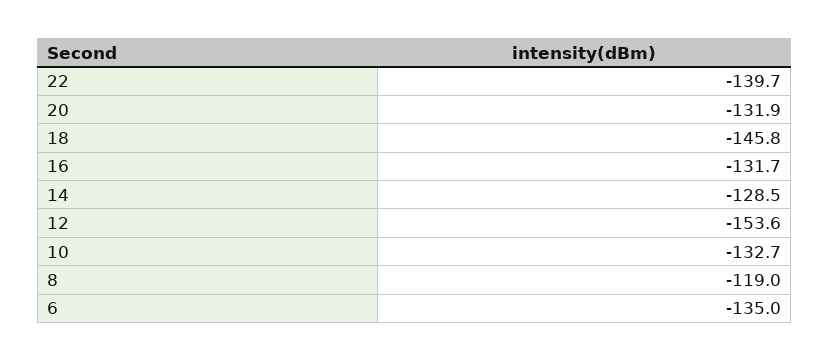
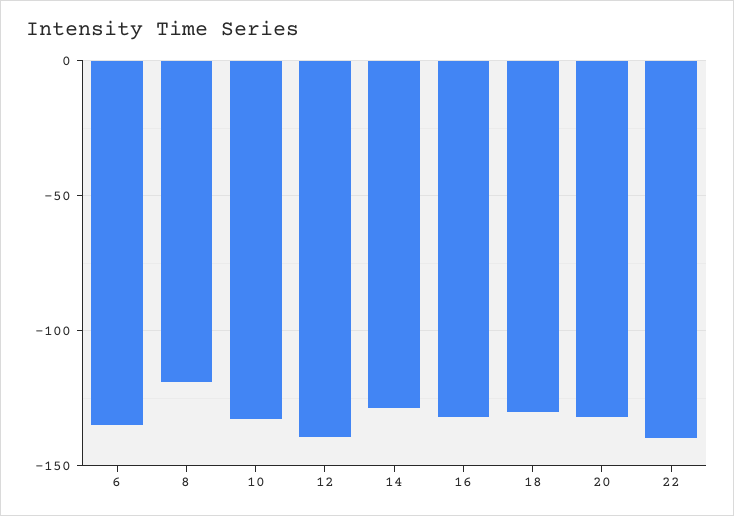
18: -145.8 -> -130
12: -153.6 -> -140

